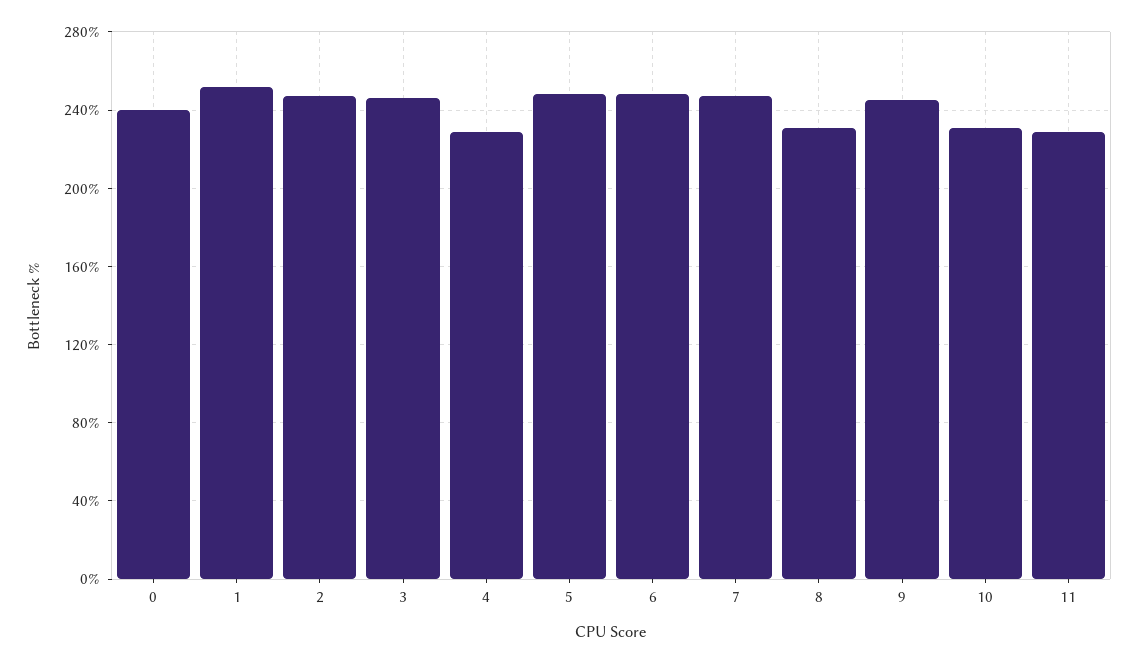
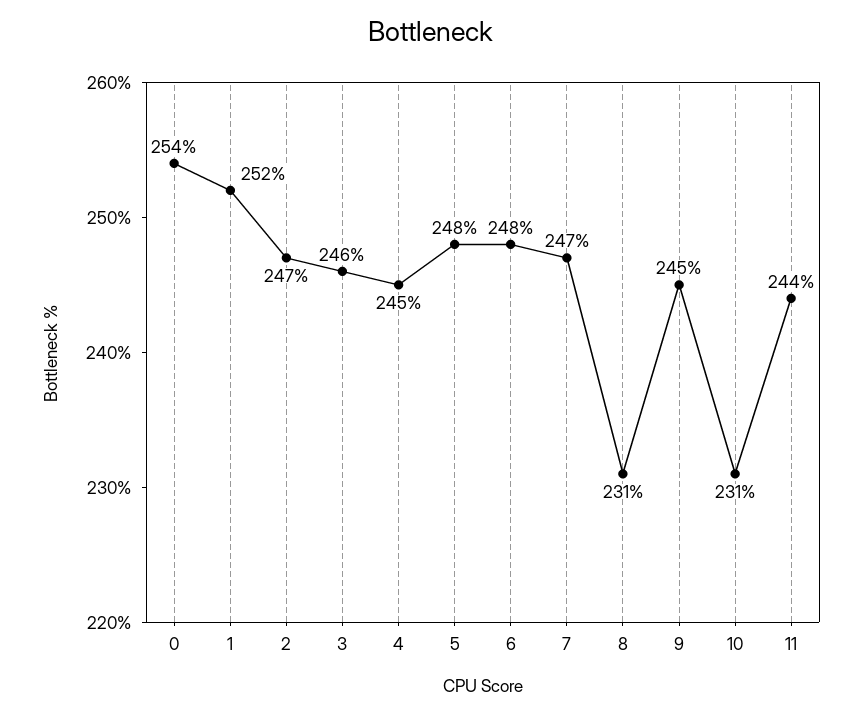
0: 240 -> 254
4: 230 -> 245
11: 230 -> 244

